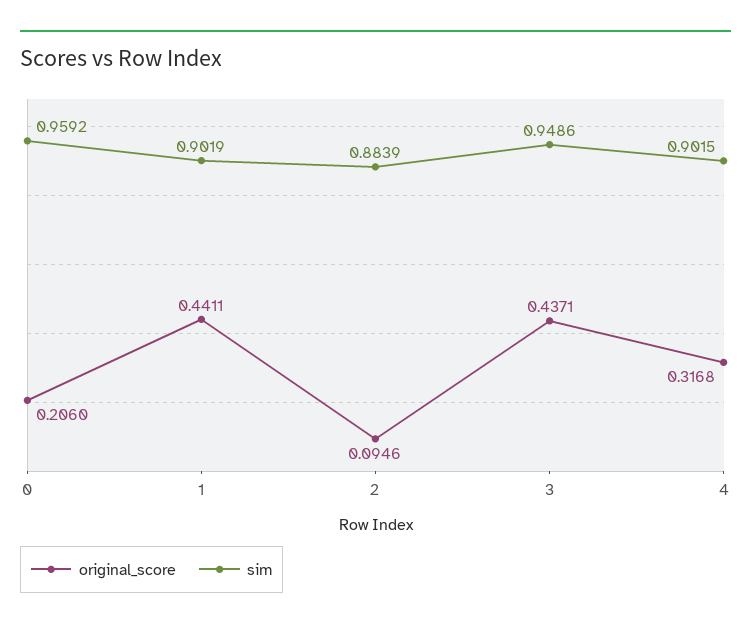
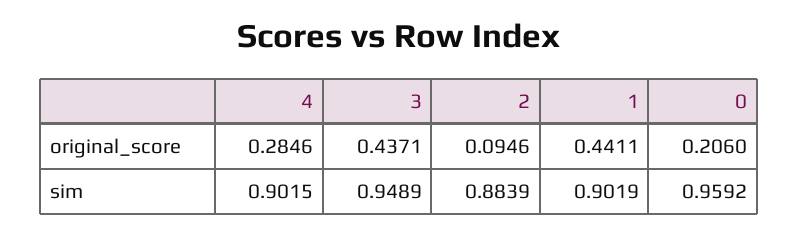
sim, 3: 0.9486 -> 0.9489
original_score, 4: 0.3168 -> 0.2846

